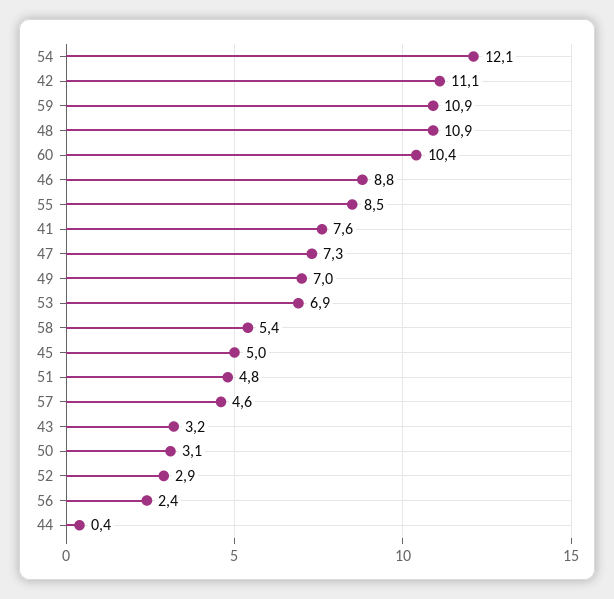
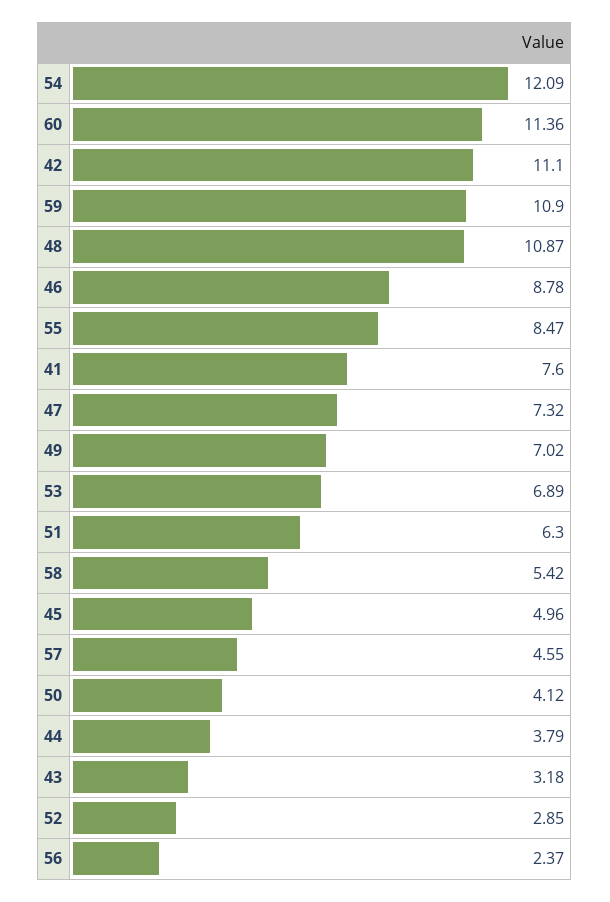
60: 10.4 -> 11.36
51: 4.8 -> 6.3
50: 3.1 -> 4.12
44: 0.4 -> 3.79

